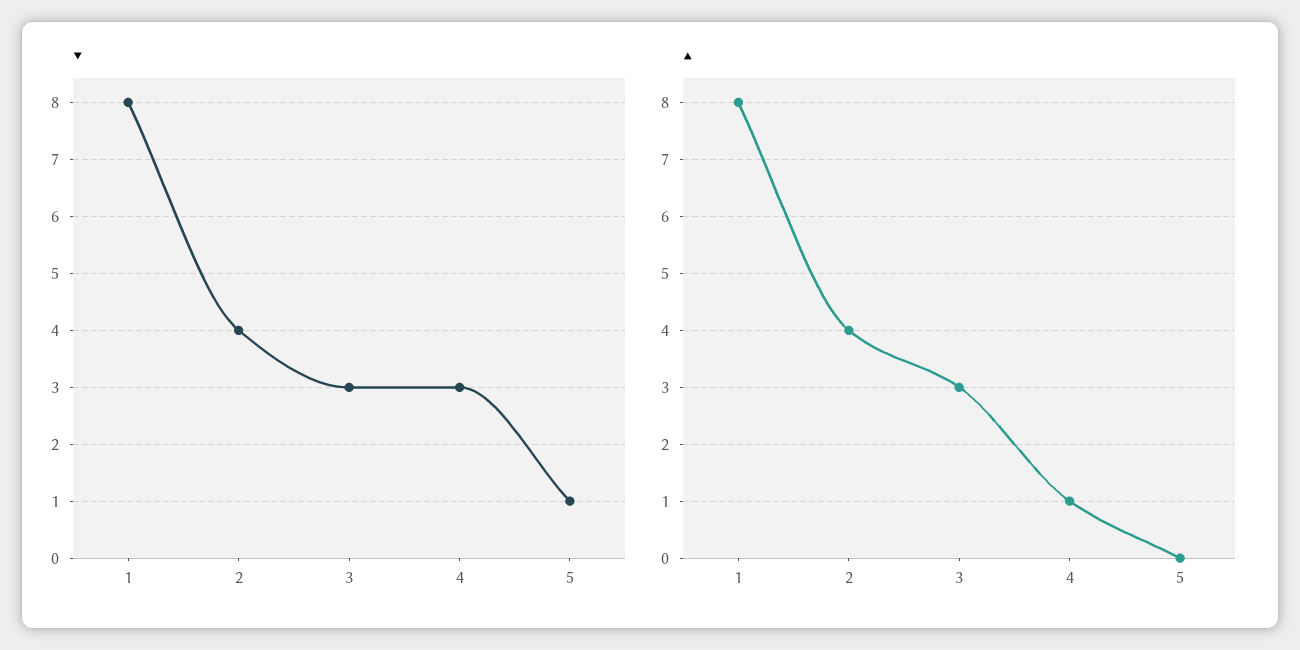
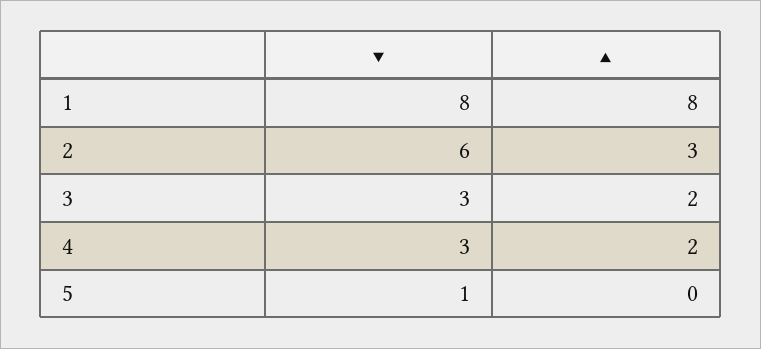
▼, 2: 4 -> 6
▲, 2: 4 -> 3
▲, 3: 3 -> 2
▲, 4: 1 -> 2

